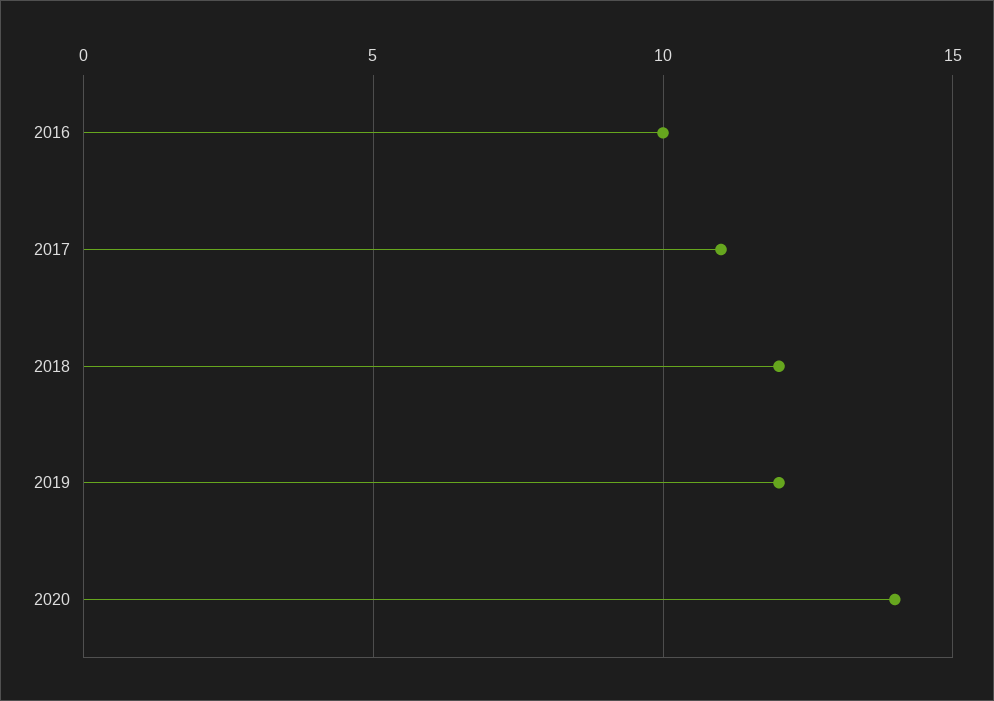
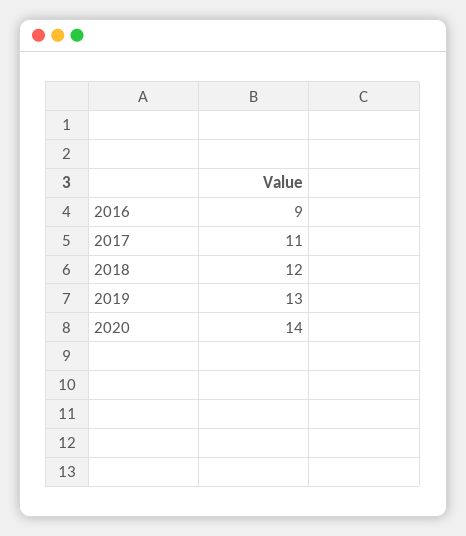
2016: 10 -> 9
2019: 12 -> 13

